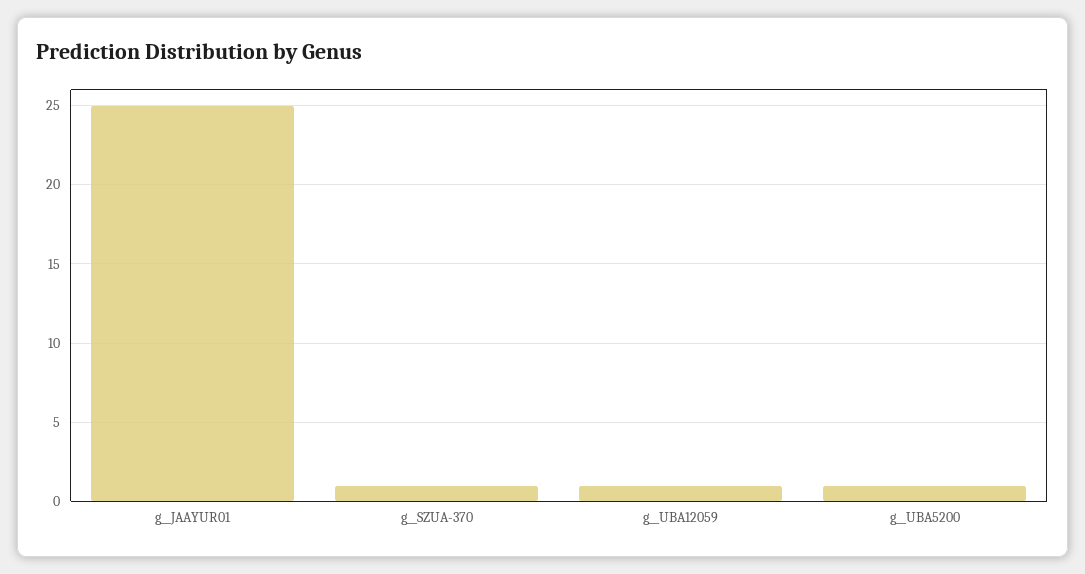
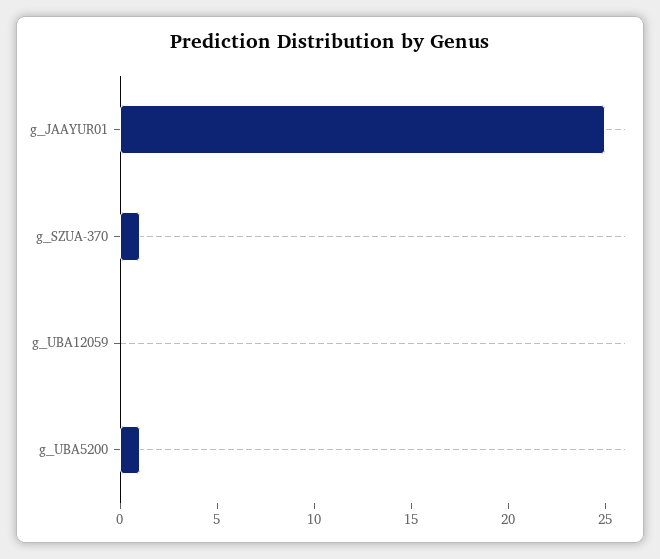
g__UBA12059: 1 -> 0

